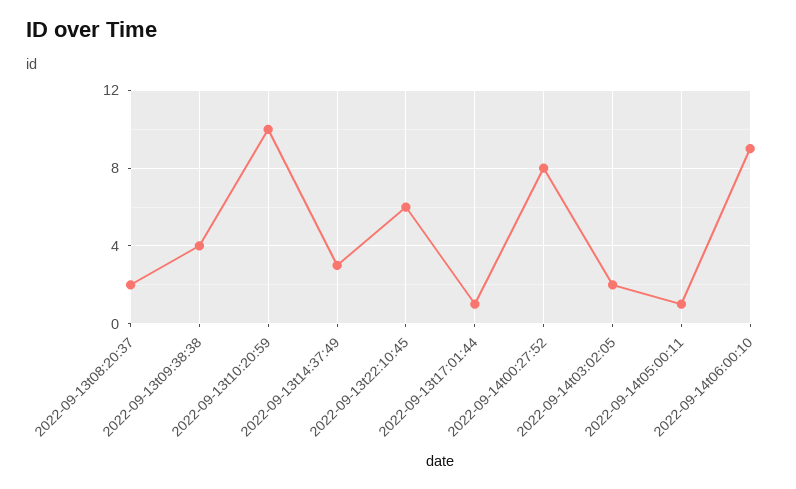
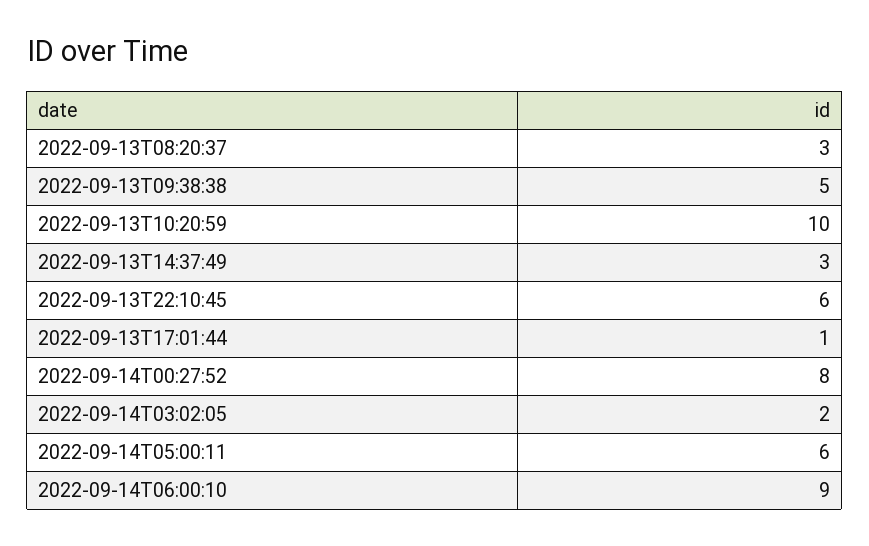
2022-09-13t08:20:37: 2 -> 3
2022-09-13t09:38:38: 4 -> 5
2022-09-14t05:00:11: 1 -> 6

